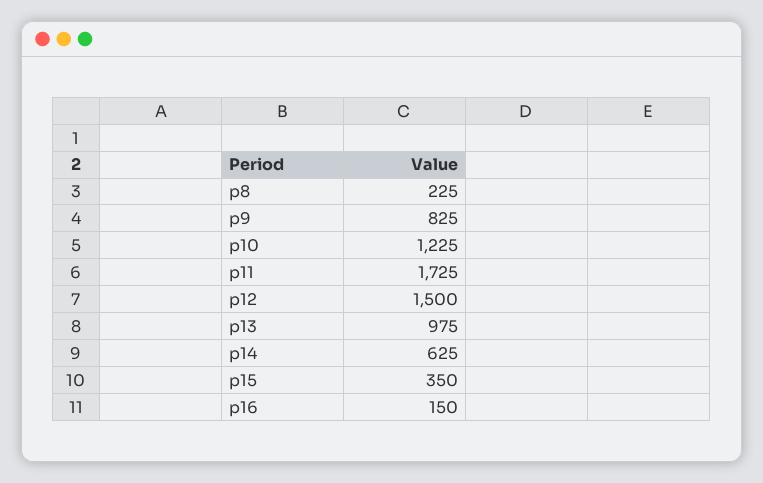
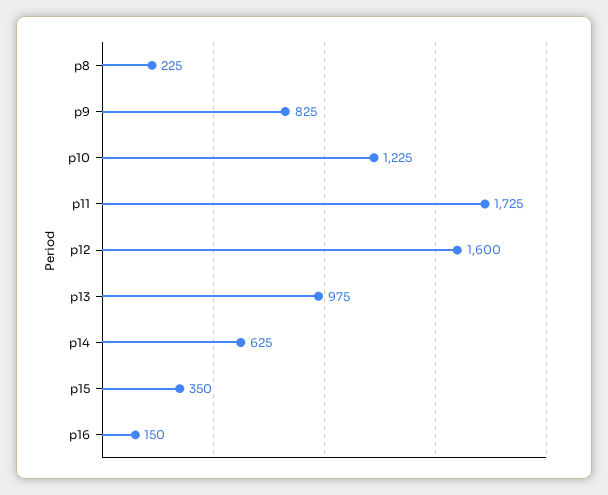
p12: 1500 -> 1600

